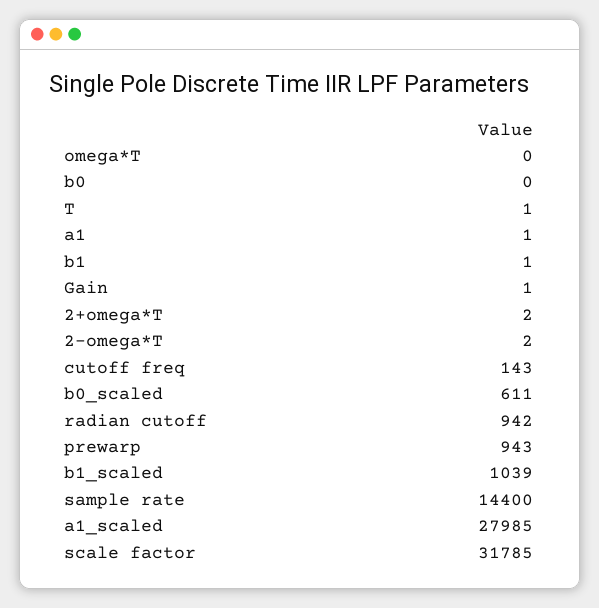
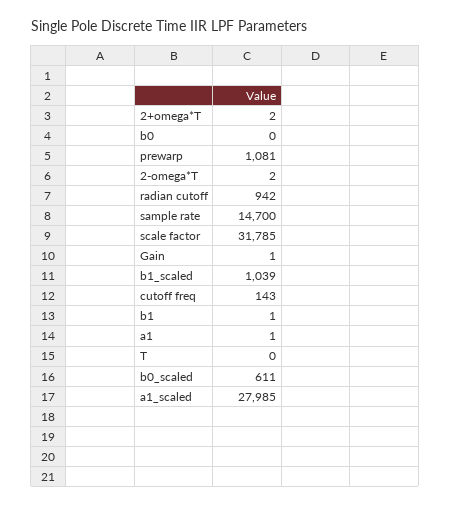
omega*T: 0 -> none
T: 1 -> 0
prewarp: 943 -> 1081
sample rate: 14400 -> 14700

